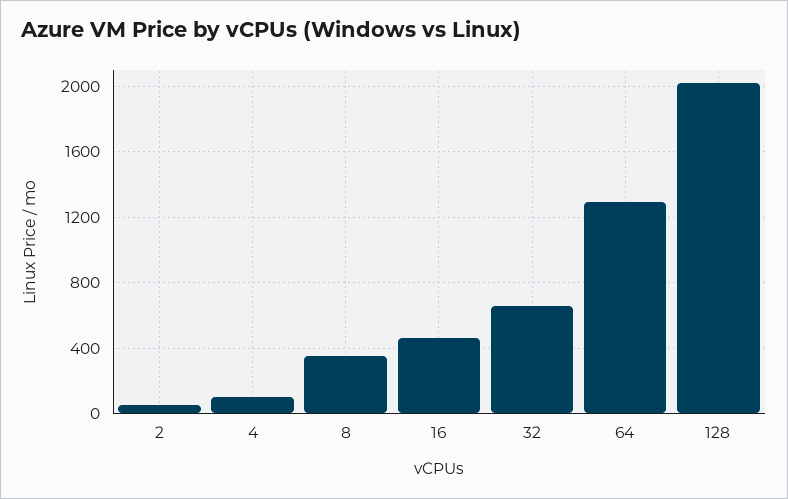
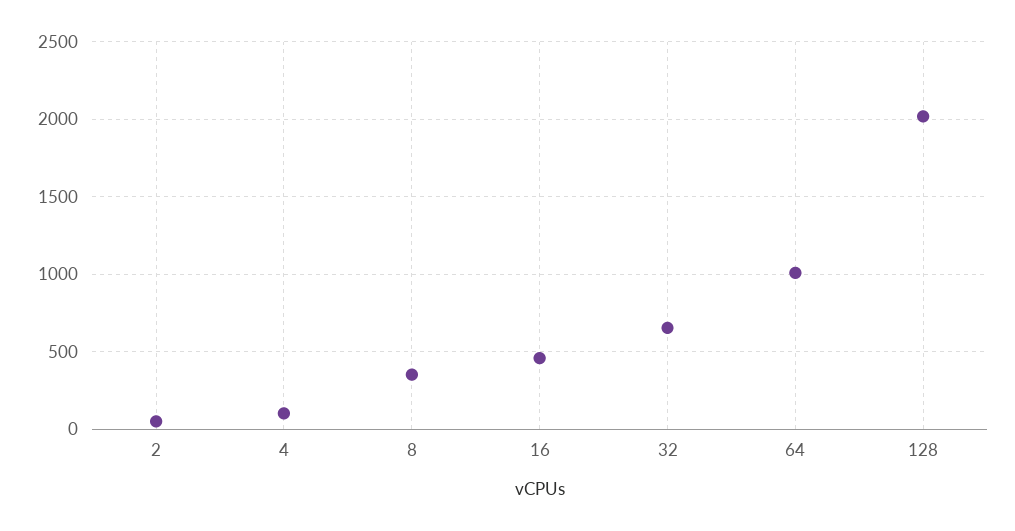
64: 1300 -> 1000

